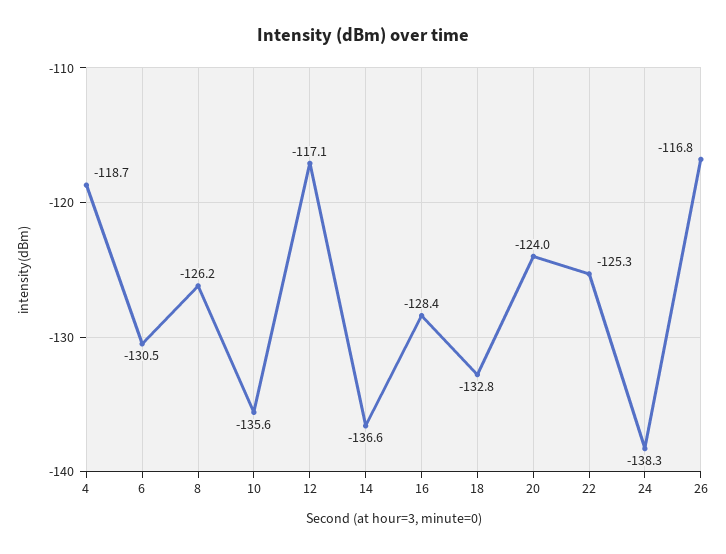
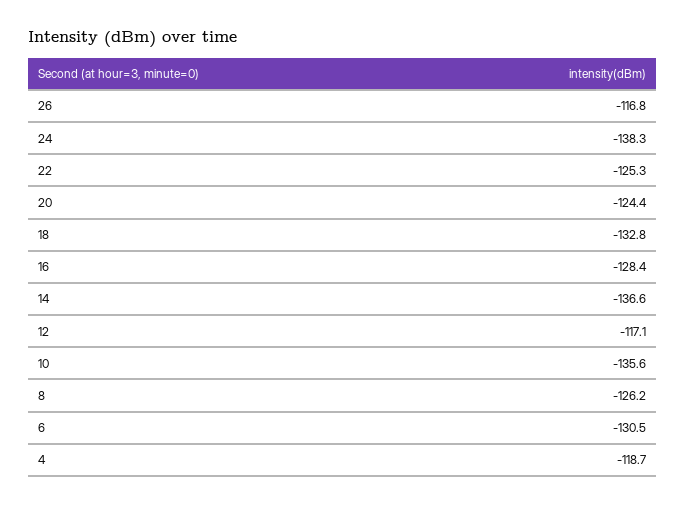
20: -124 -> -124.4

